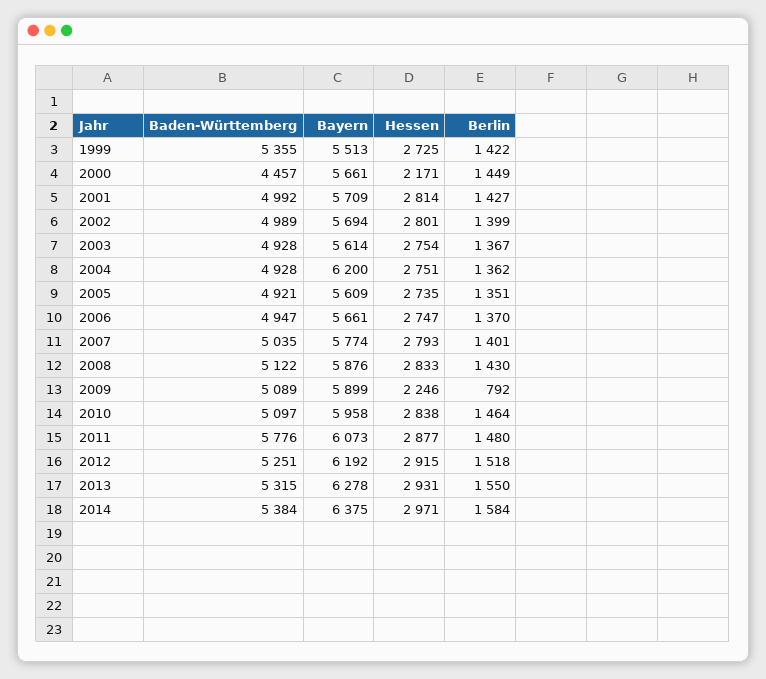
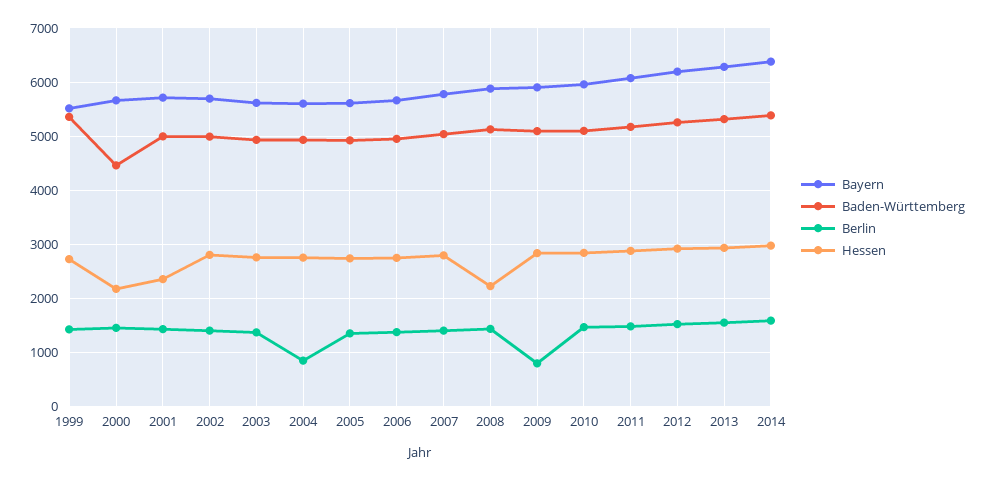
Hessen, 2001: 2814 -> 2400
Bayern, 2004: 6200 -> 5600
Berlin, 2004: 1362 -> 800
Hessen, 2008: 2833 -> 2200
Hessen, 2009: 2246 -> 2800
Baden-Württemberg, 2011: 5776 -> 5200

